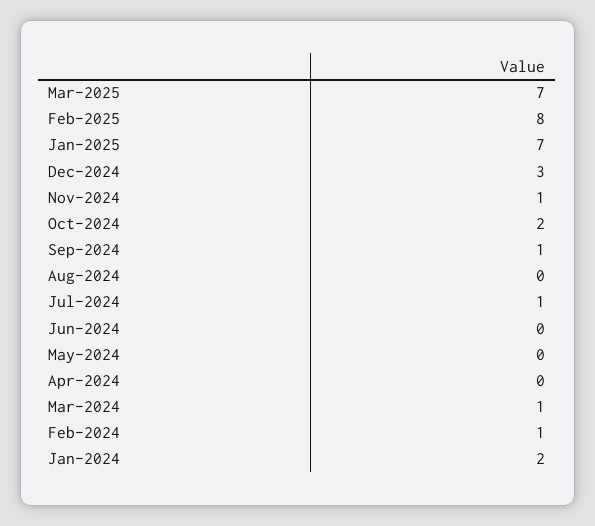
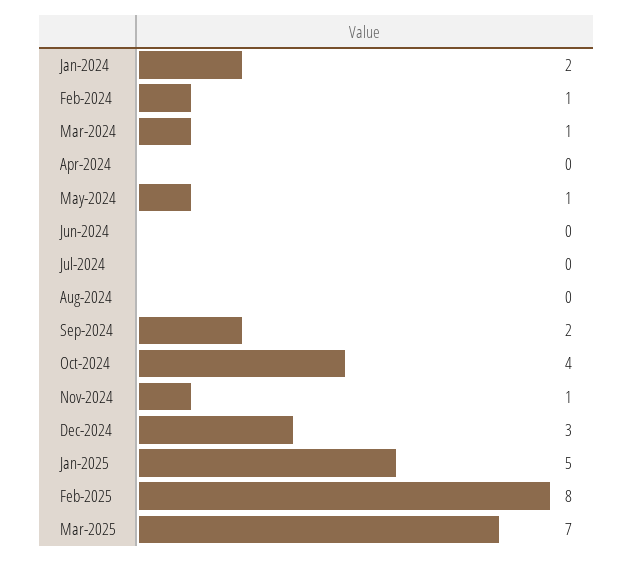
Jan-2025: 7 -> 5
Oct-2024: 2 -> 4
Sep-2024: 1 -> 2
Jul-2024: 1 -> 0
May-2024: 0 -> 1

